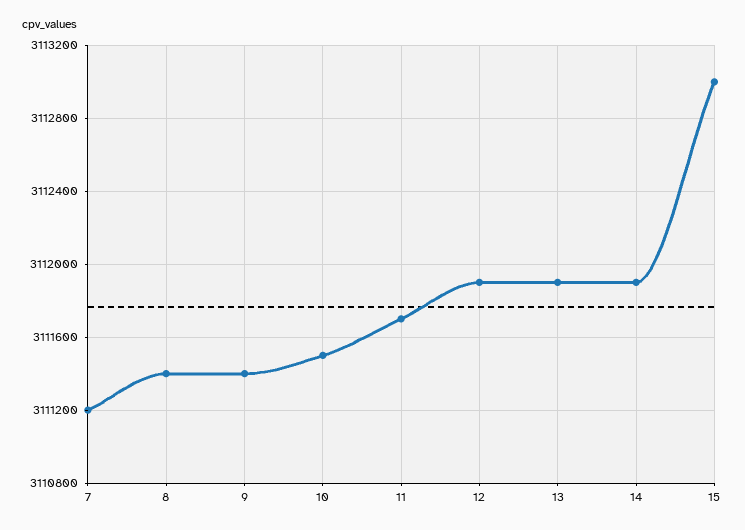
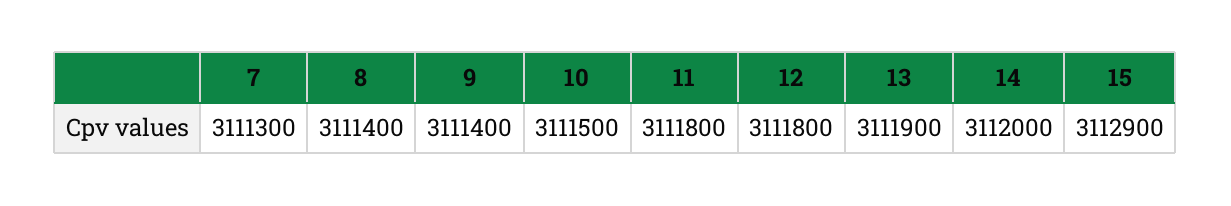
7: 3111200 -> 3111300
11: 3111700 -> 3111800
12: 3111900 -> 3111800
14: 3111900 -> 3112000
15: 3113000 -> 3112900

